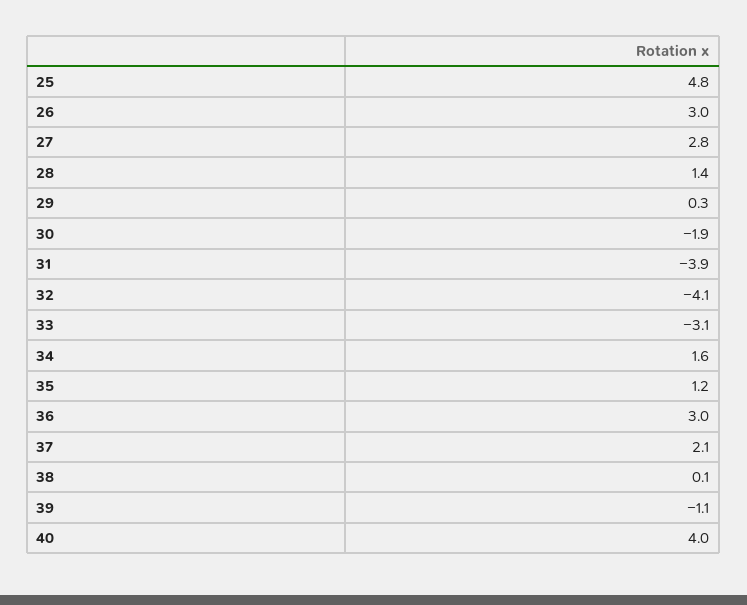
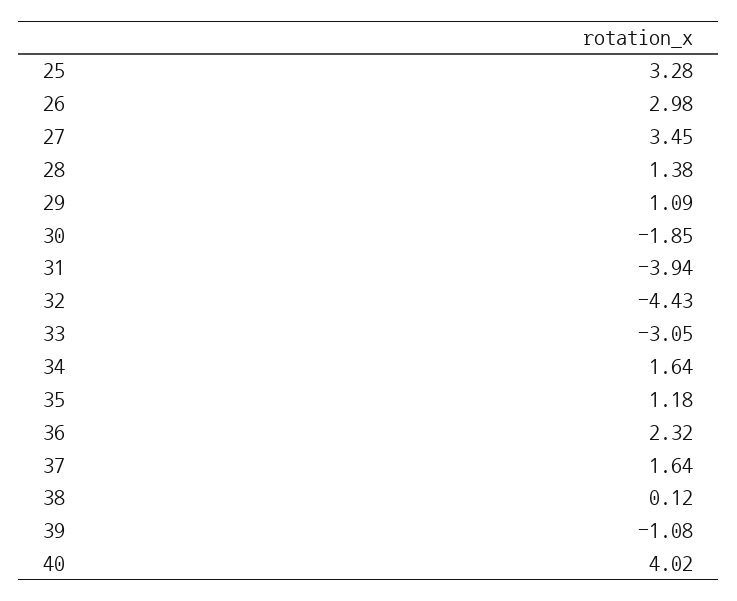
25: 4.8 -> 3.28
27: 2.8 -> 3.45
29: 0.3 -> 1.09
32: -4.1 -> -4.43
36: 3 -> 2.32
37: 2.1 -> 1.64

